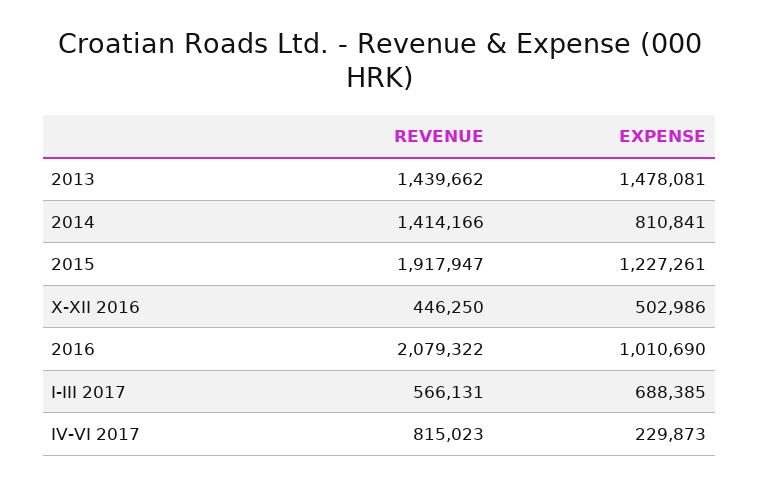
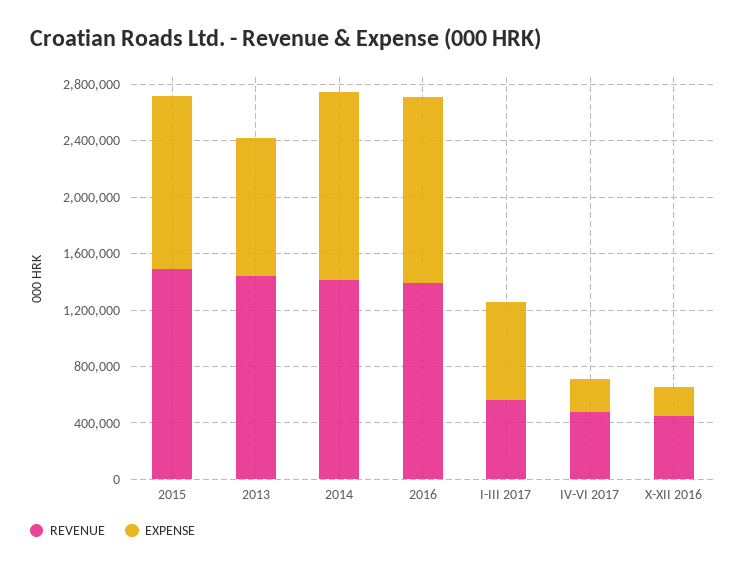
EXPENSE, 2013: 1478081 -> 1000000
EXPENSE, 2014: 810841 -> 1300000
REVENUE, 2015: 1917947 -> 1500000
EXPENSE, X-XII 2016: 502986 -> 200000
REVENUE, 2016: 2079322 -> 1400000
EXPENSE, 2016: 1010690 -> 1300000
REVENUE, IV-VI 2017: 815023 -> 500000

